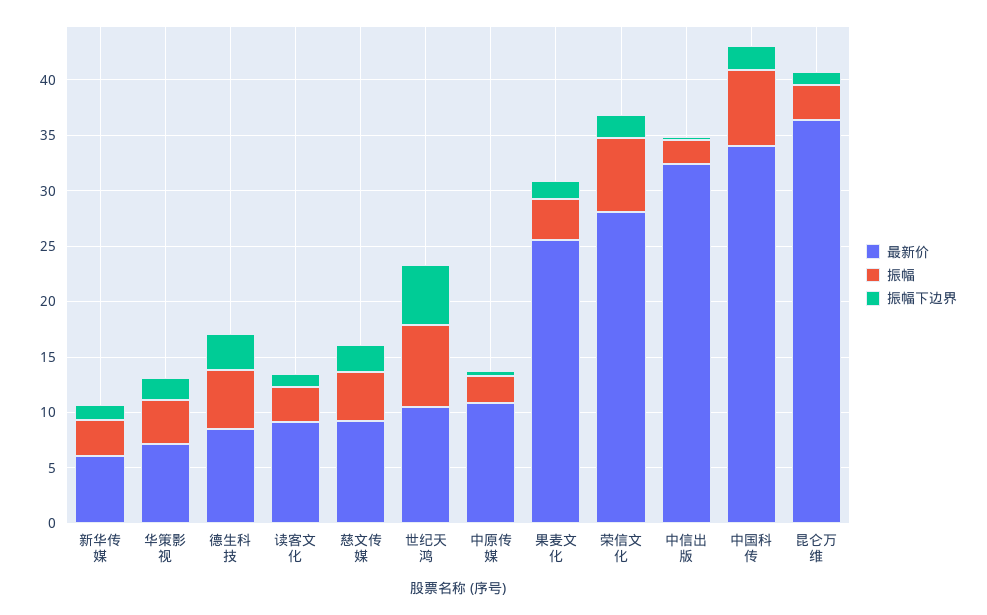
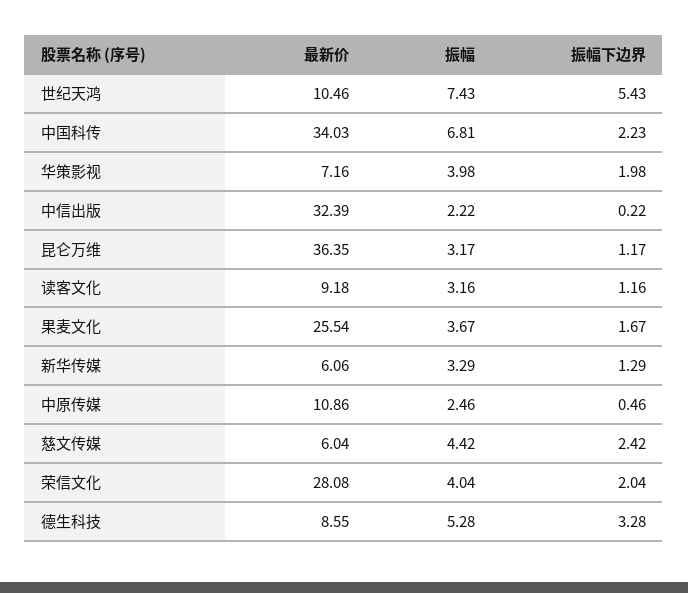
最新价, 慈文传媒: 9 -> 6.04
振幅, 荣信文化: 7 -> 4.04

